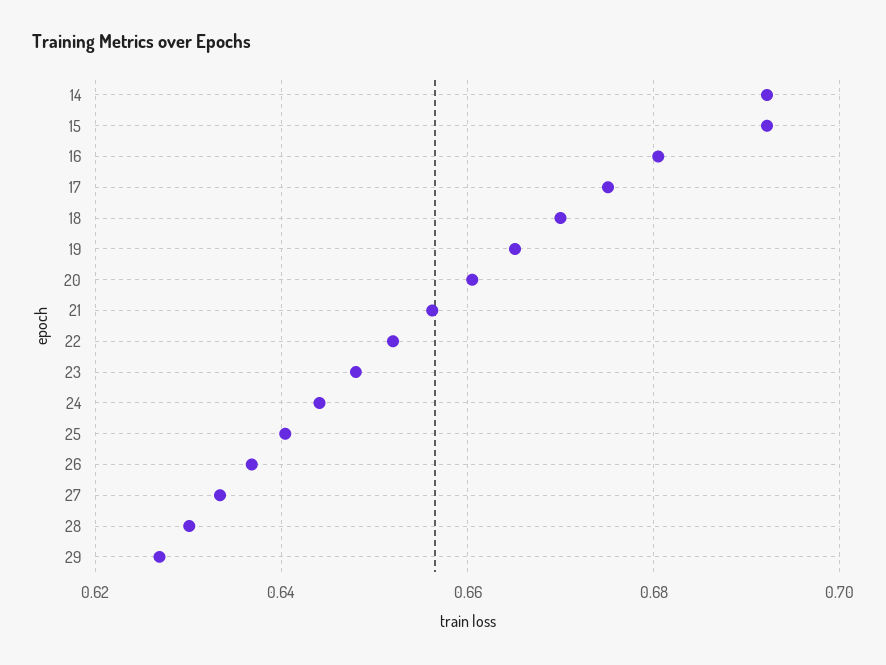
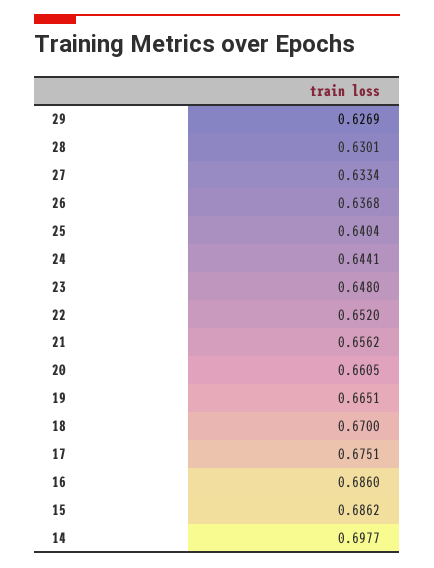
14: 0.692 -> 0.6977
15: 0.692 -> 0.6862
16: 0.68 -> 0.686

